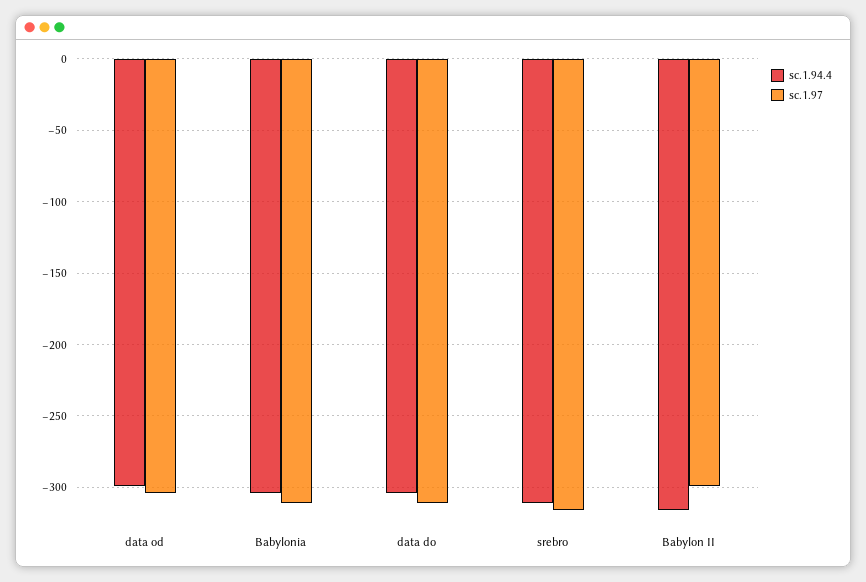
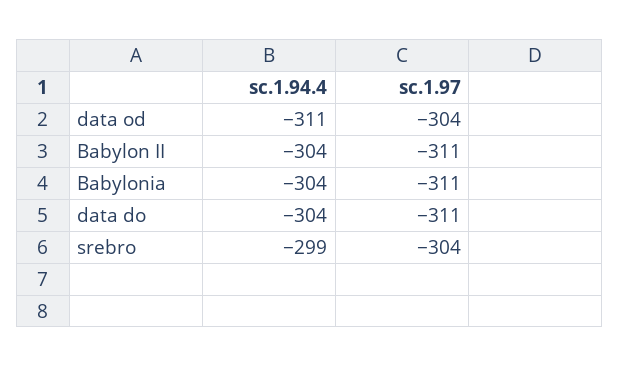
sc.1.94.4, data od: -300 -> -311
sc.1.94.4, srebro: -310 -> -299
sc.1.97, srebro: -315 -> -304
sc.1.94.4, Babylon II: -315 -> -304
sc.1.97, Babylon II: -300 -> -311

